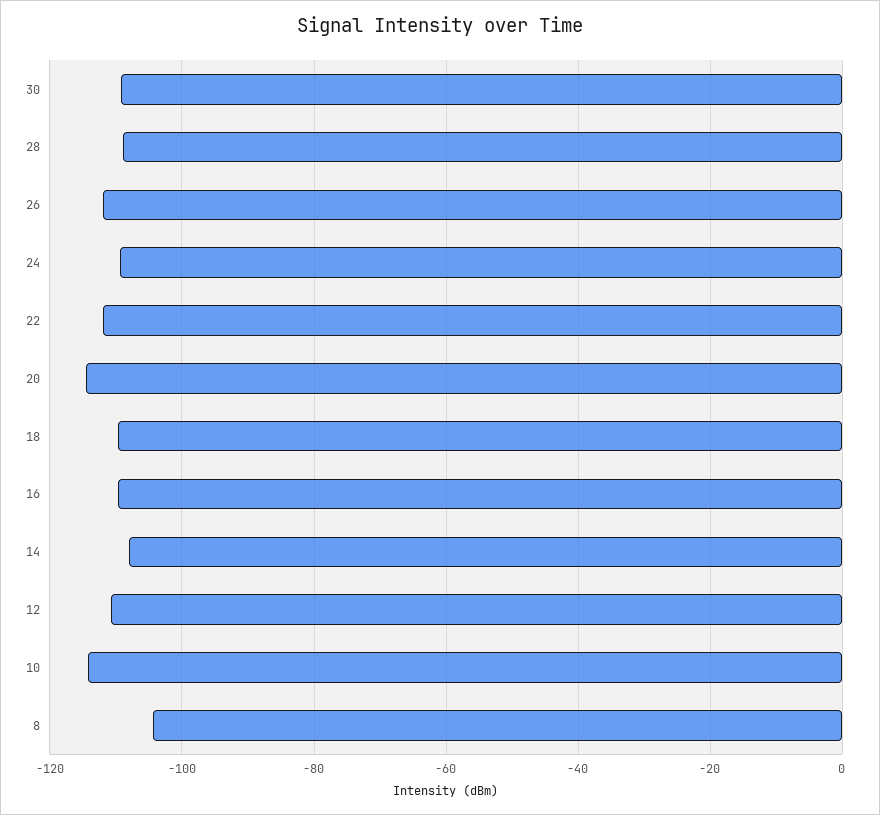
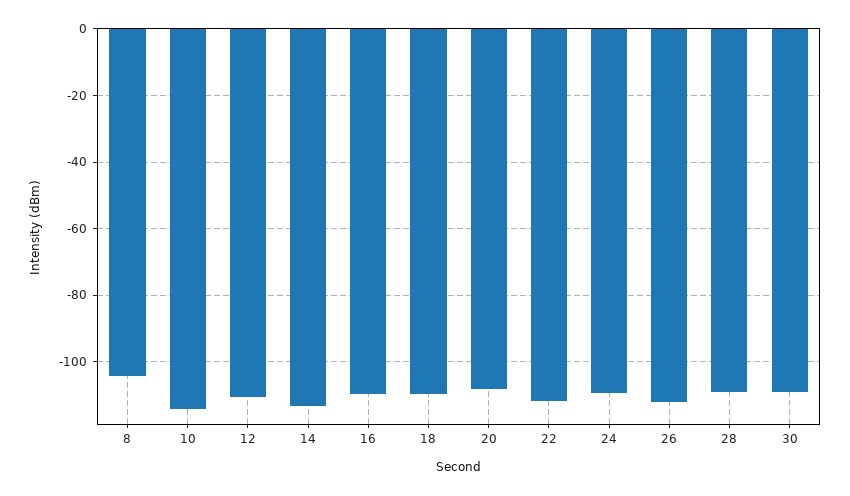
20: -114 -> -108
14: -108 -> -114

